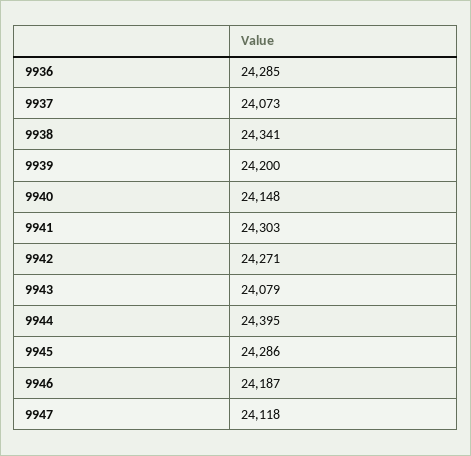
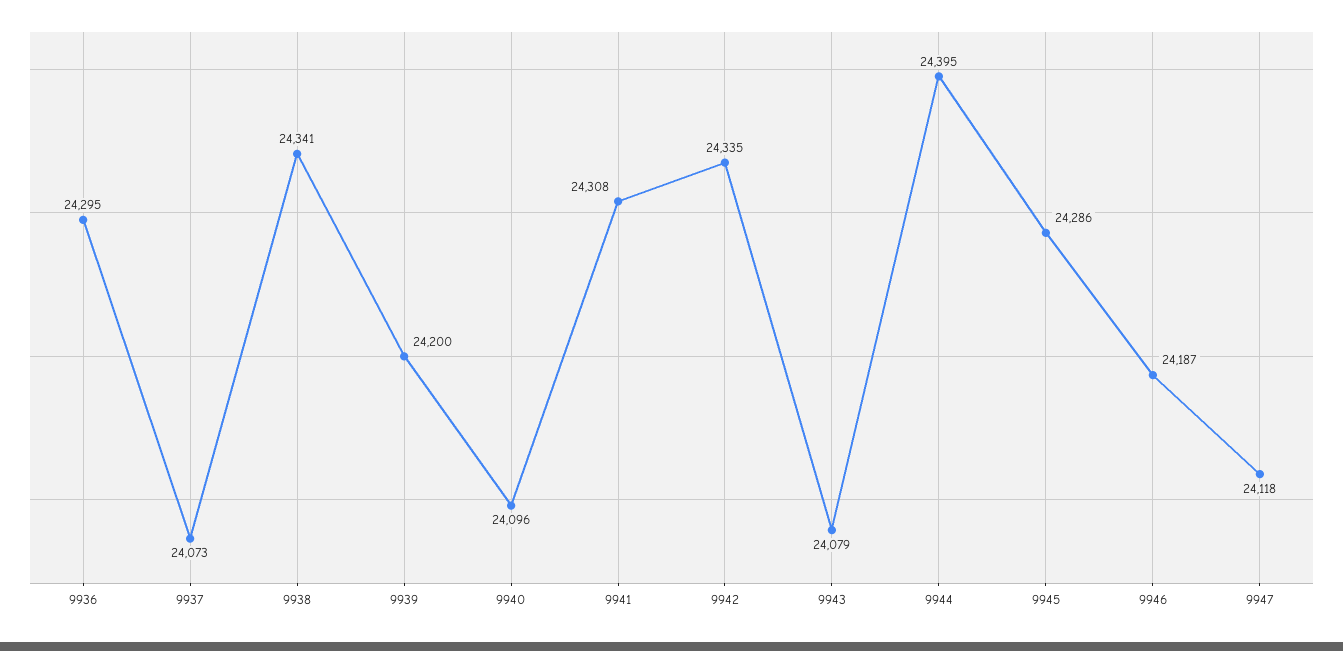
9936: 24285 -> 24295
9940: 24148 -> 24096
9941: 24303 -> 24308
9942: 24271 -> 24335

